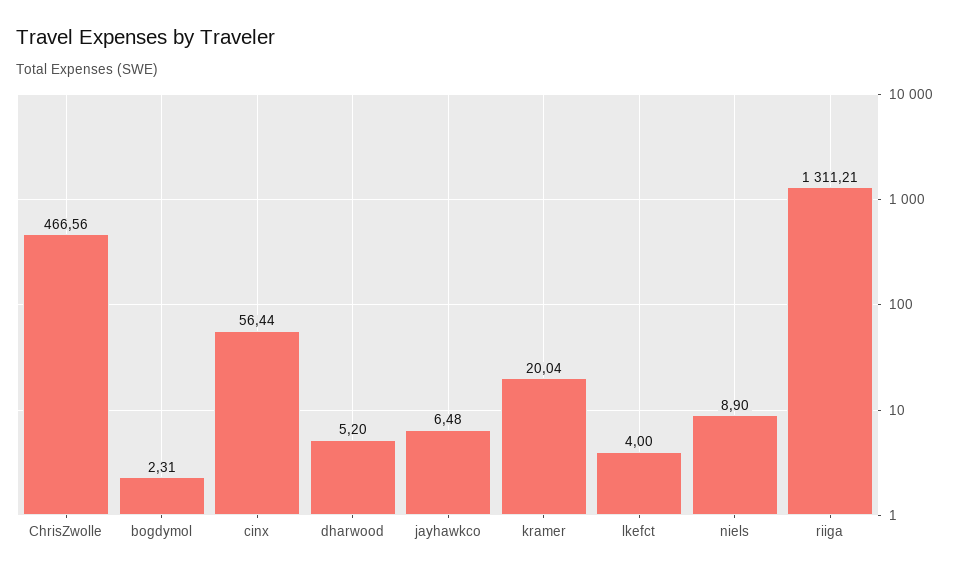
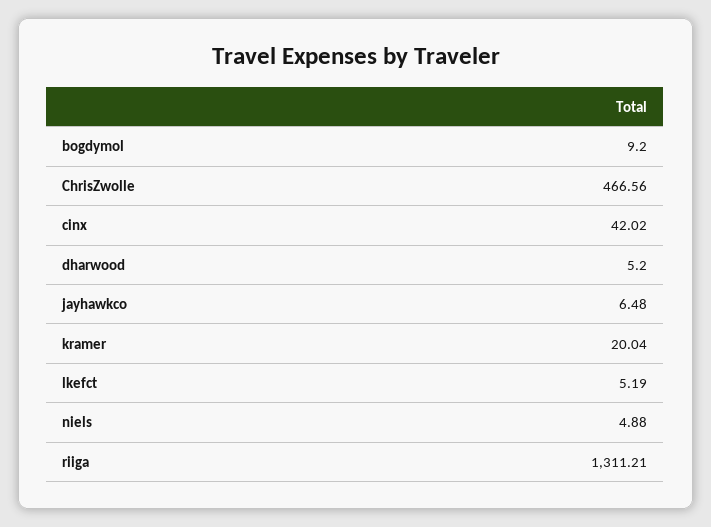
bogdymol: 2.31 -> 9.2
cinx: 56.44 -> 42.02
lkefct: 4 -> 5.19
niels: 8.9 -> 4.88

